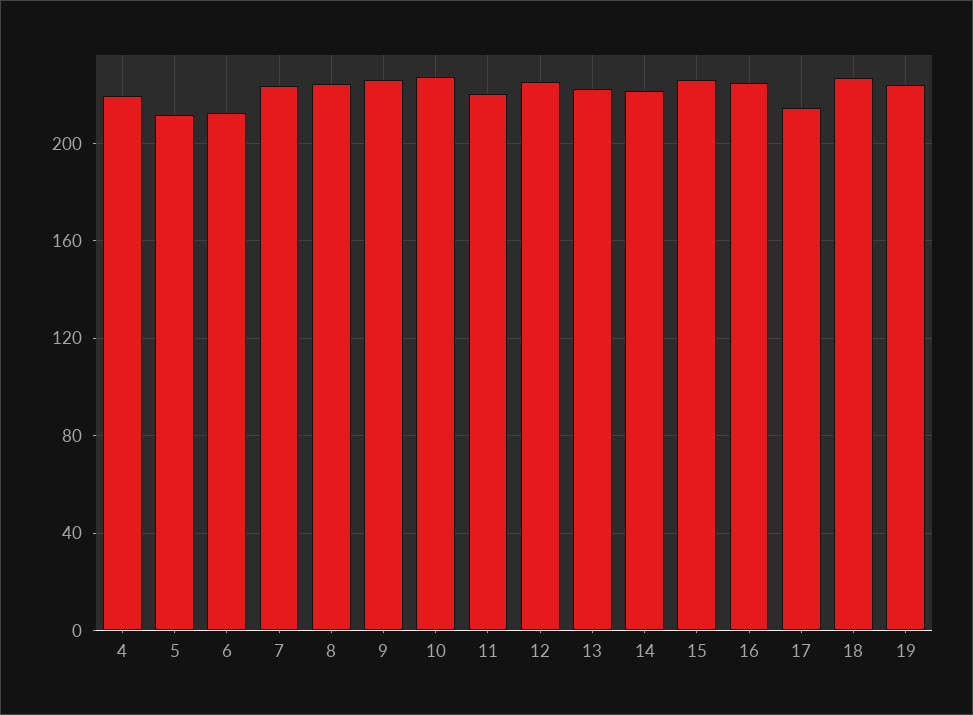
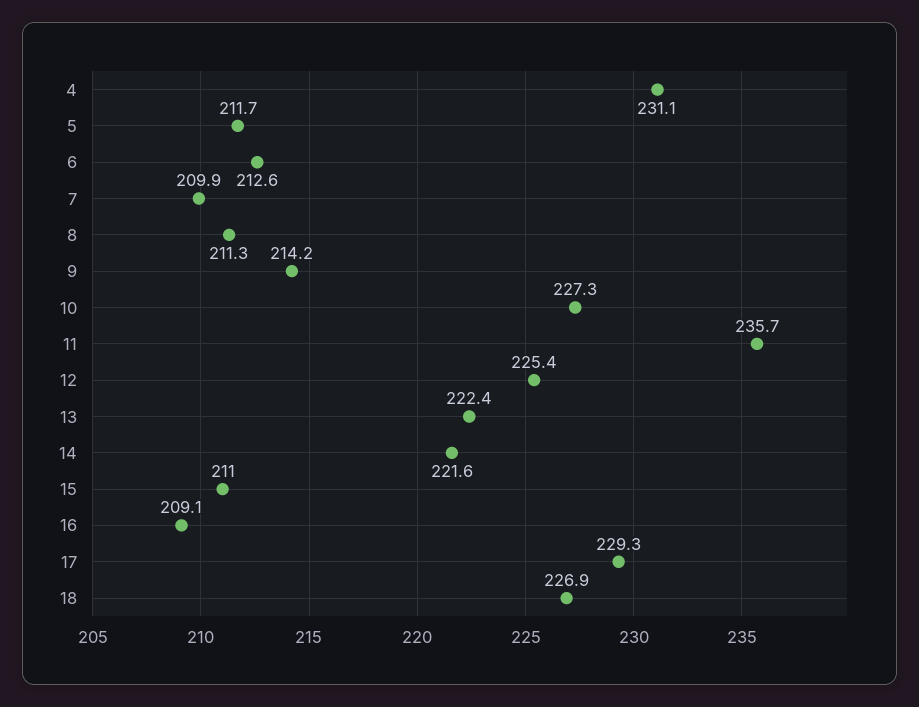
4: 220 -> 231.1
7: 225 -> 209.9
8: 225 -> 211.3
9: 225 -> 214.2
11: 220 -> 235.7
15: 225 -> 211
16: 225 -> 209.1
17: 215 -> 229.3
19: 225 -> none

